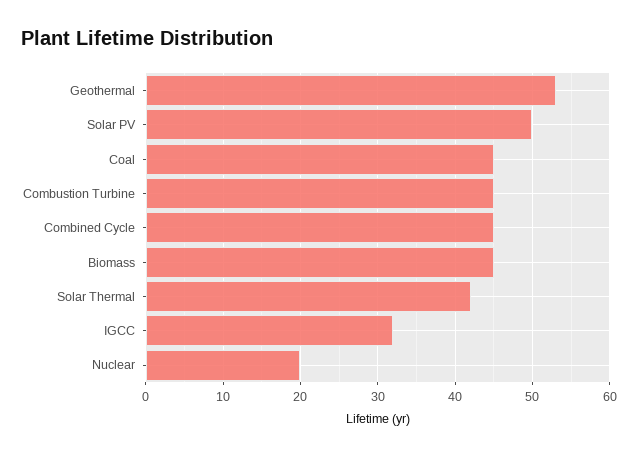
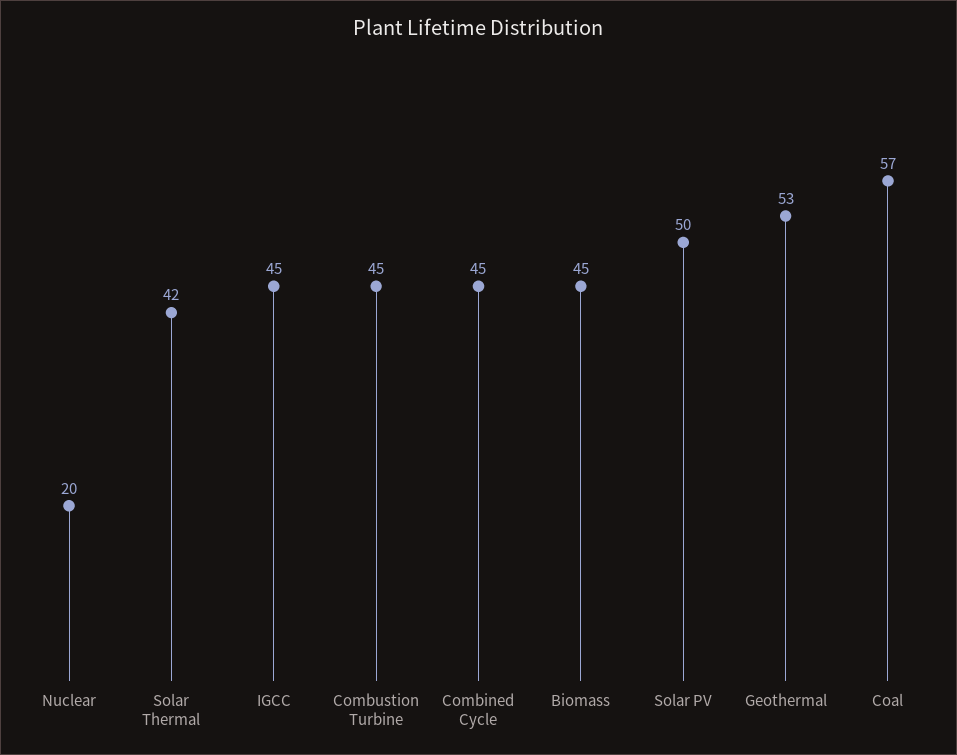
Coal: 45 -> 57
IGCC: 32 -> 45

